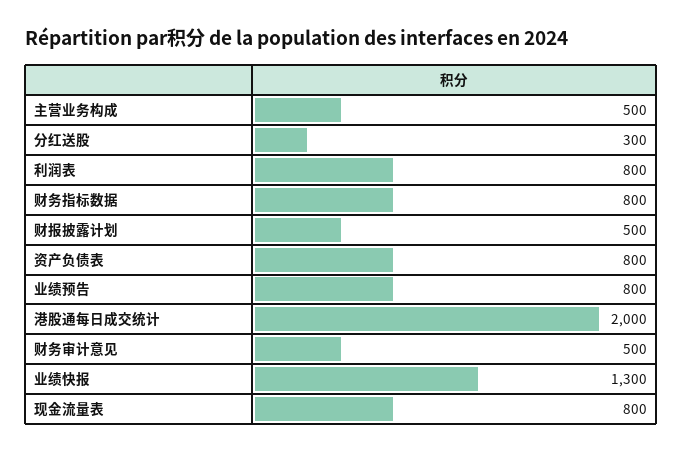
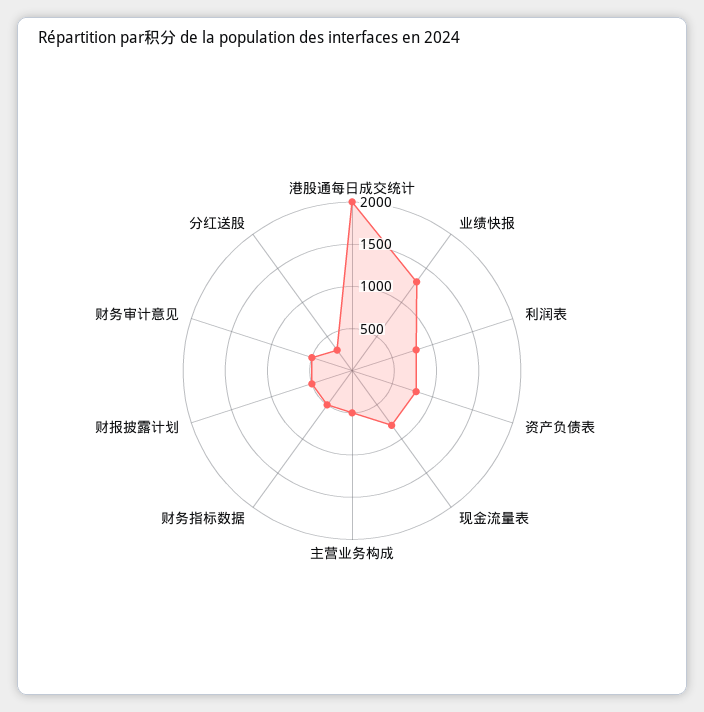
财务指标数据: 800 -> 500
业绩预告: 800 -> none

